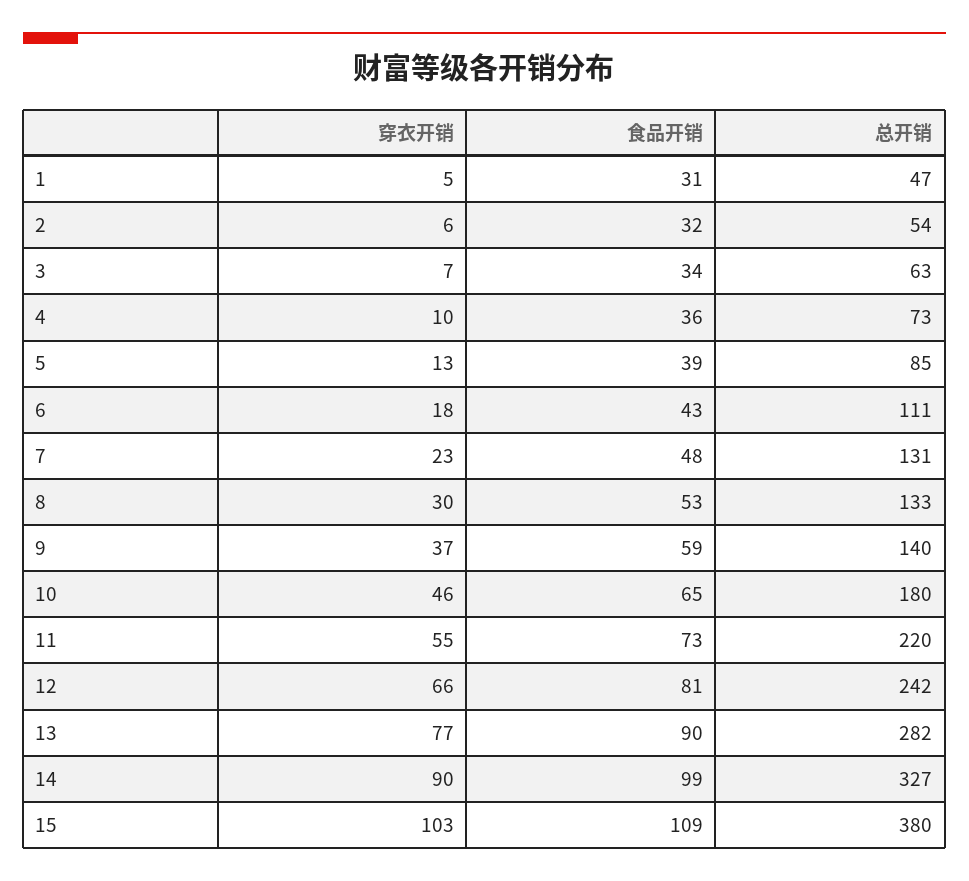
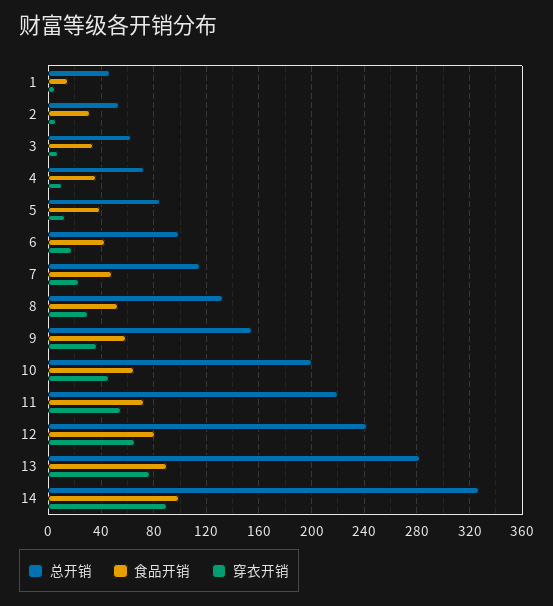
食品开销, 1: 31 -> 15
总开销, 6: 111 -> 100
总开销, 7: 131 -> 115
总开销, 9: 140 -> 155
总开销, 10: 180 -> 200
穿衣开销, 15: 103 -> none
食品开销, 15: 109 -> none
总开销, 15: 380 -> none

